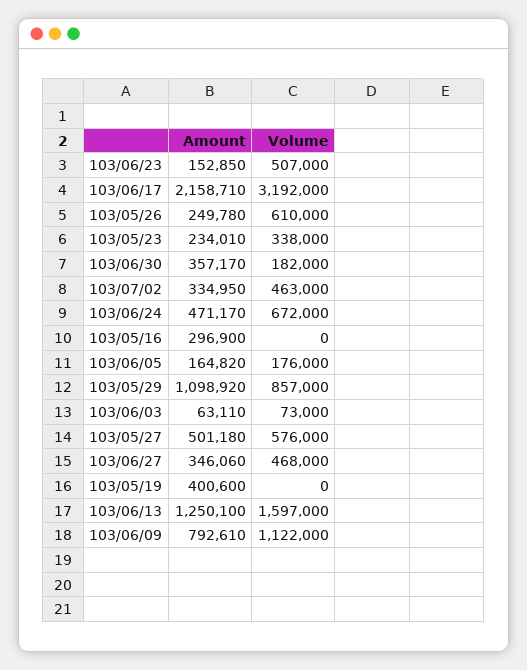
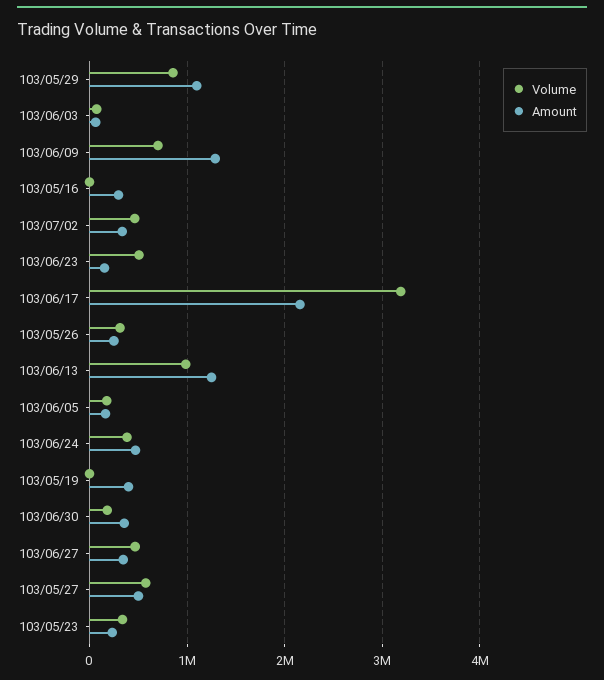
Volume, 103/05/26: 610000 -> 300000
Volume, 103/06/24: 672000 -> 400000
Volume, 103/06/13: 1597000 -> 1000000
Amount, 103/06/09: 792610 -> 1300000
Volume, 103/06/09: 1122000 -> 700000

